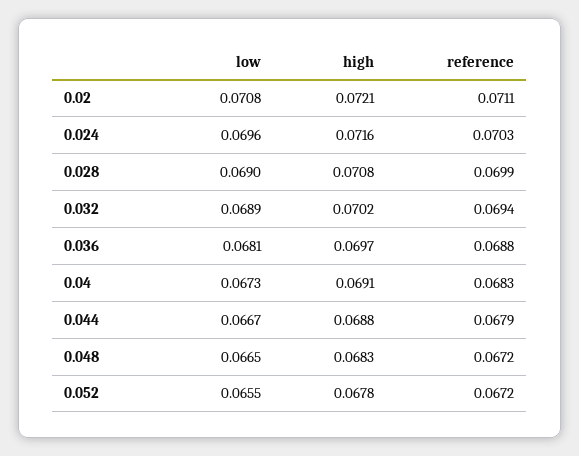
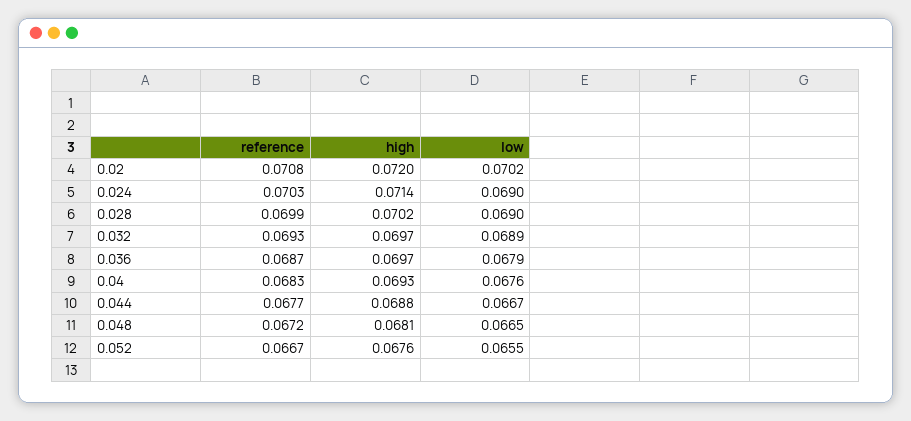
low, 0.02: 0.0708 -> 0.0702
high, 0.02: 0.0721 -> 0.072
reference, 0.02: 0.0711 -> 0.0708
low, 0.024: 0.0696 -> 0.069
high, 0.024: 0.0716 -> 0.0714
high, 0.028: 0.0708 -> 0.0702
high, 0.032: 0.0702 -> 0.0697
reference, 0.032: 0.0694 -> 0.0693
low, 0.036: 0.0681 -> 0.0679
reference, 0.036: 0.0688 -> 0.0687
low, 0.04: 0.0673 -> 0.0676
high, 0.04: 0.0691 -> 0.0693
reference, 0.044: 0.0679 -> 0.0677
high, 0.048: 0.0683 -> 0.0681
high, 0.052: 0.0678 -> 0.0676
reference, 0.052: 0.0672 -> 0.0667

